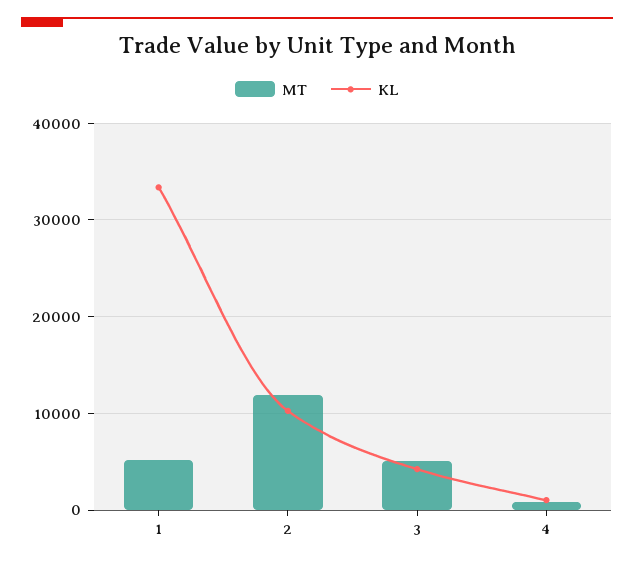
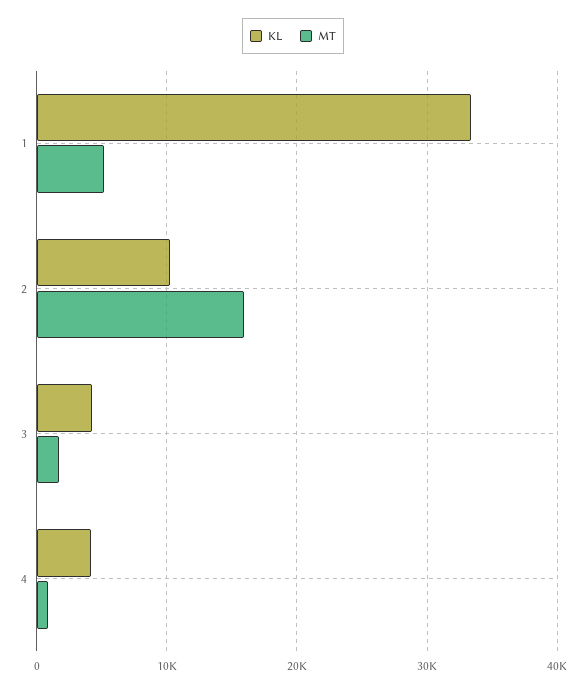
MT, 2: 12000 -> 16000
MT, 3: 5000 -> 2000
KL, 4: 1000 -> 4000

